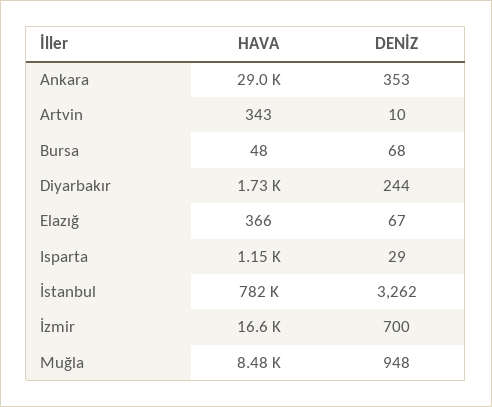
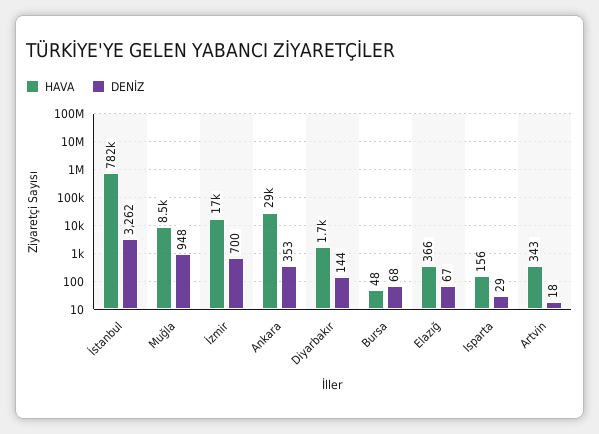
DENİZ, Artvin: 10 -> 18
DENİZ, Diyarbakır: 244 -> 144
HAVA, Isparta: 1150 -> 156

